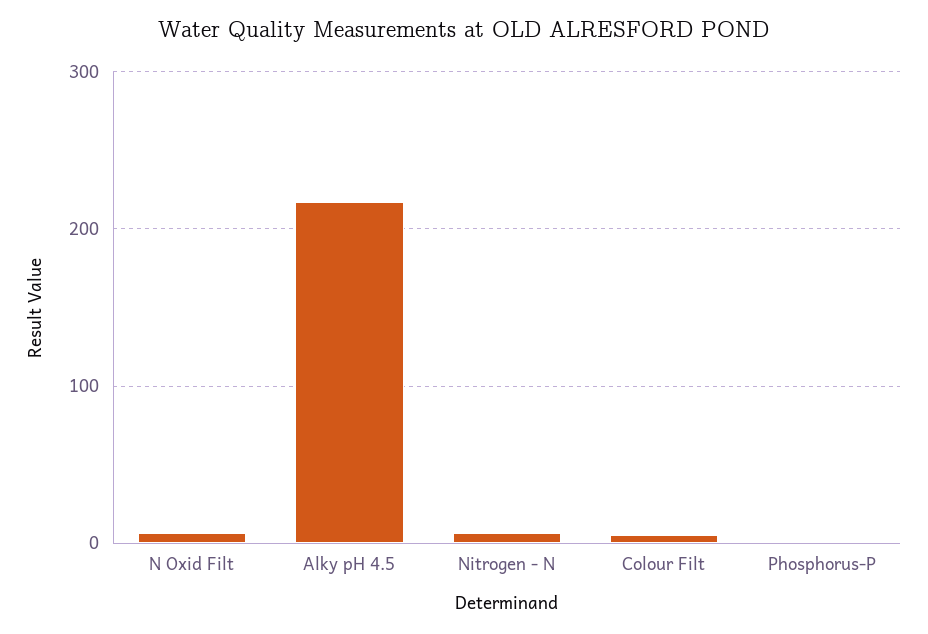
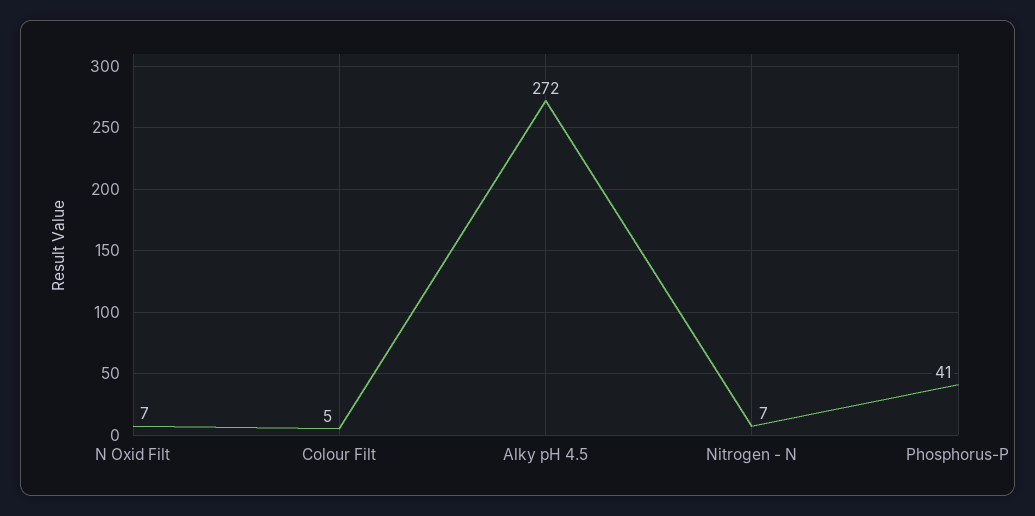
Alky pH 4.5: 220 -> 272
Phosphorus-P: 0 -> 41

